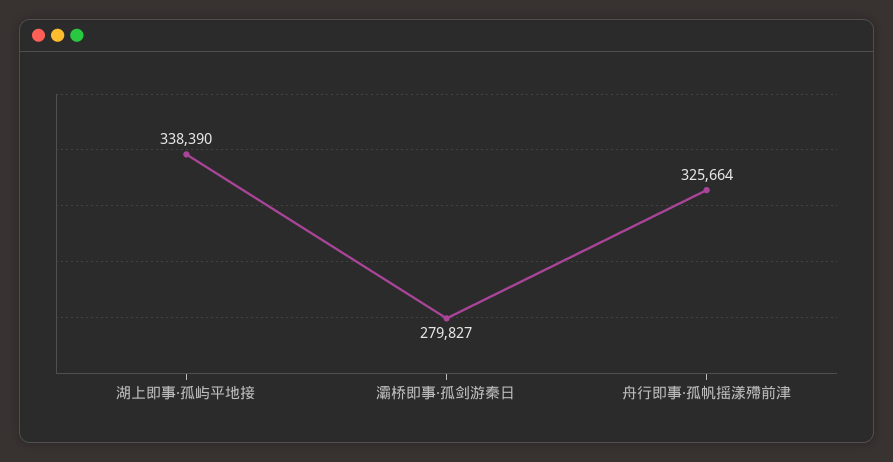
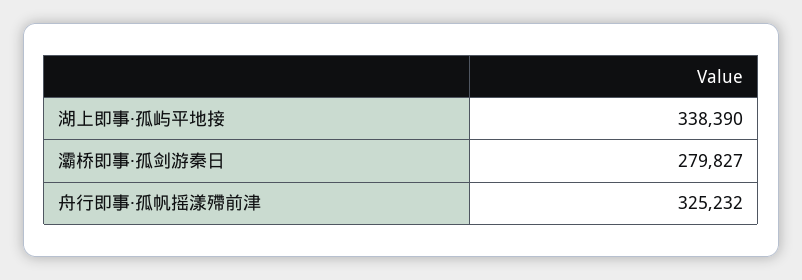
舟行即事·孤帆摇漾殢前津: 325664 -> 325232

